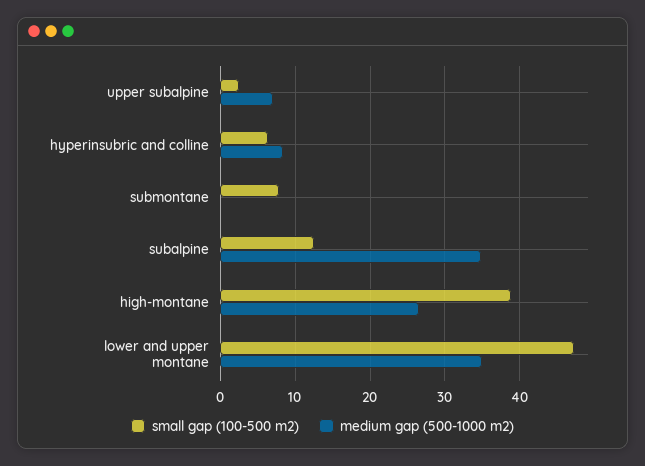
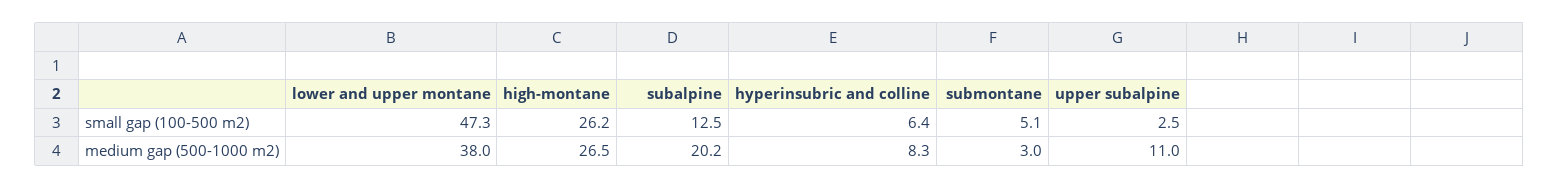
medium gap (500-1000 m2), upper subalpine: 7 -> 11
small gap (100-500 m2), submontane: 8 -> 5.1
medium gap (500-1000 m2), submontane: 0 -> 3
medium gap (500-1000 m2), subalpine: 35 -> 20.2
small gap (100-500 m2), high-montane: 39 -> 26.2
medium gap (500-1000 m2), lower and upper montane: 35 -> 38

